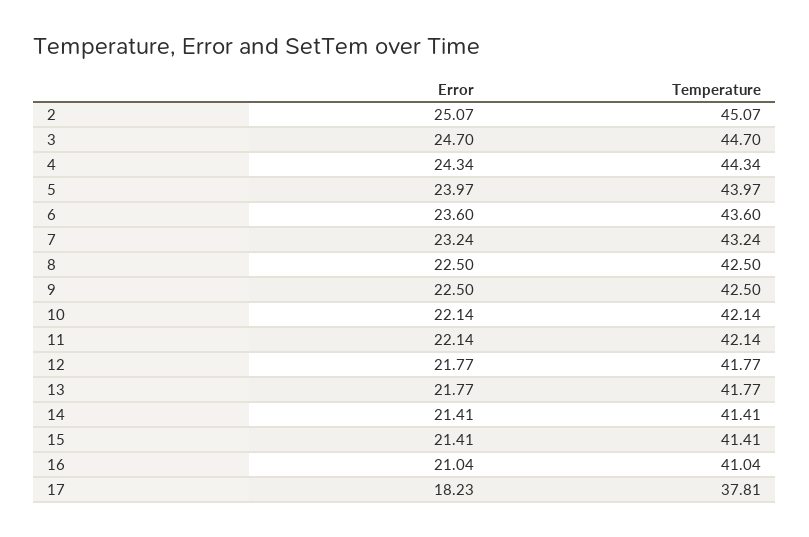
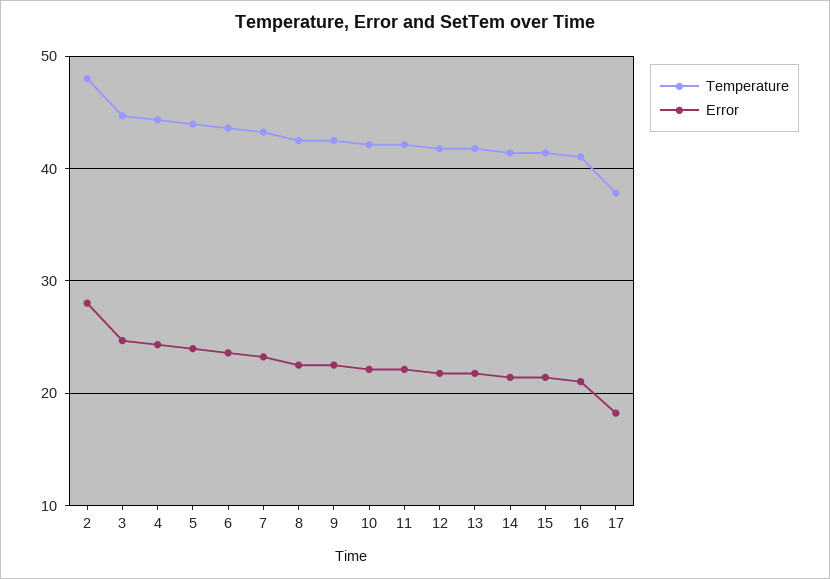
Error, 2: 25.07 -> 28
Temperature, 2: 45.07 -> 48

